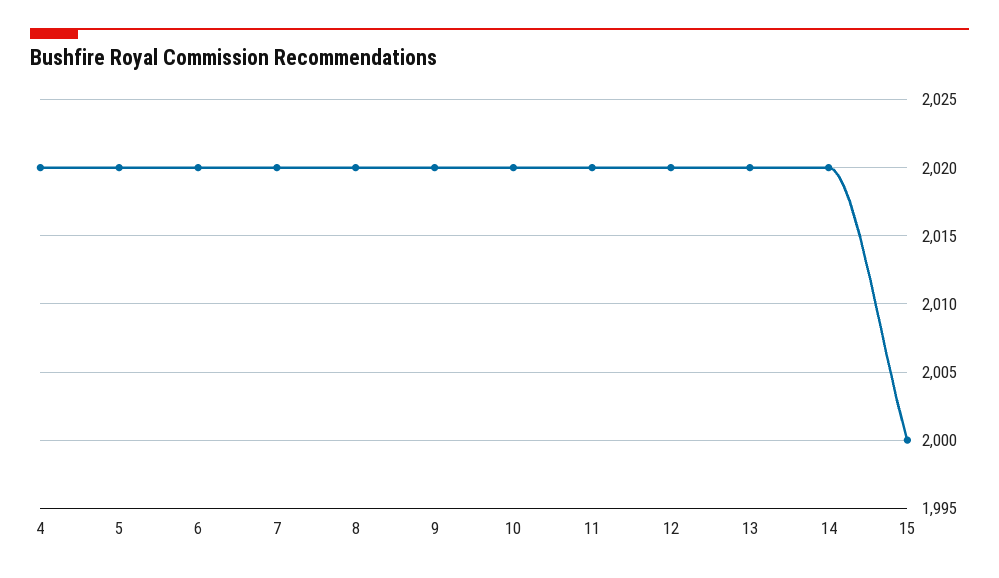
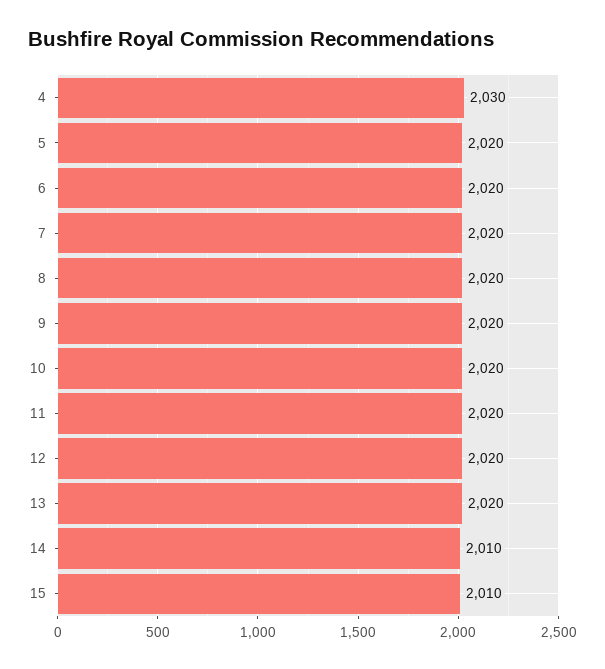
4: 2020 -> 2030
14: 2020 -> 2010
15: 2000 -> 2010

